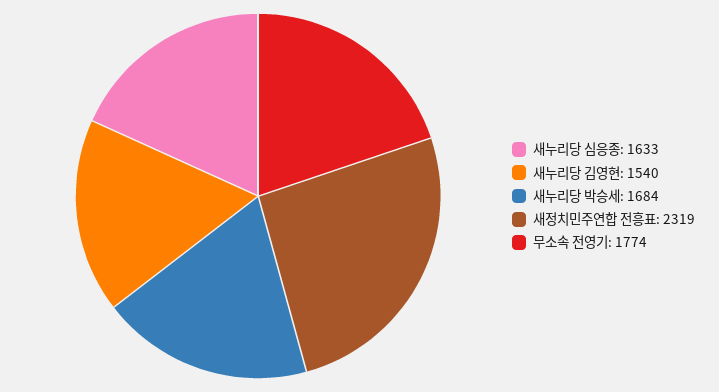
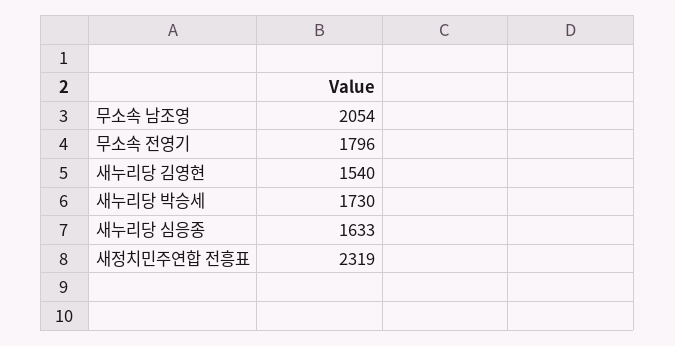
새누리당 박승세: 1684 -> 1730
무소속 전영기: 1774 -> 1796
무소속 남조영: none -> 2054

